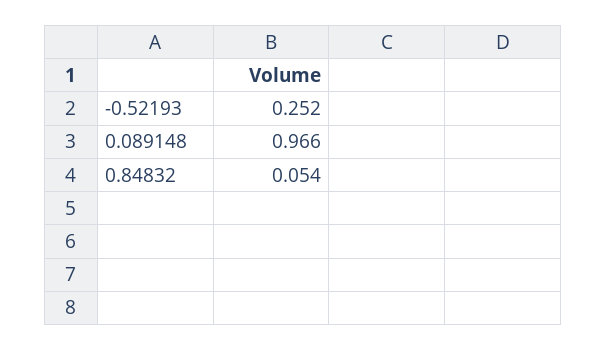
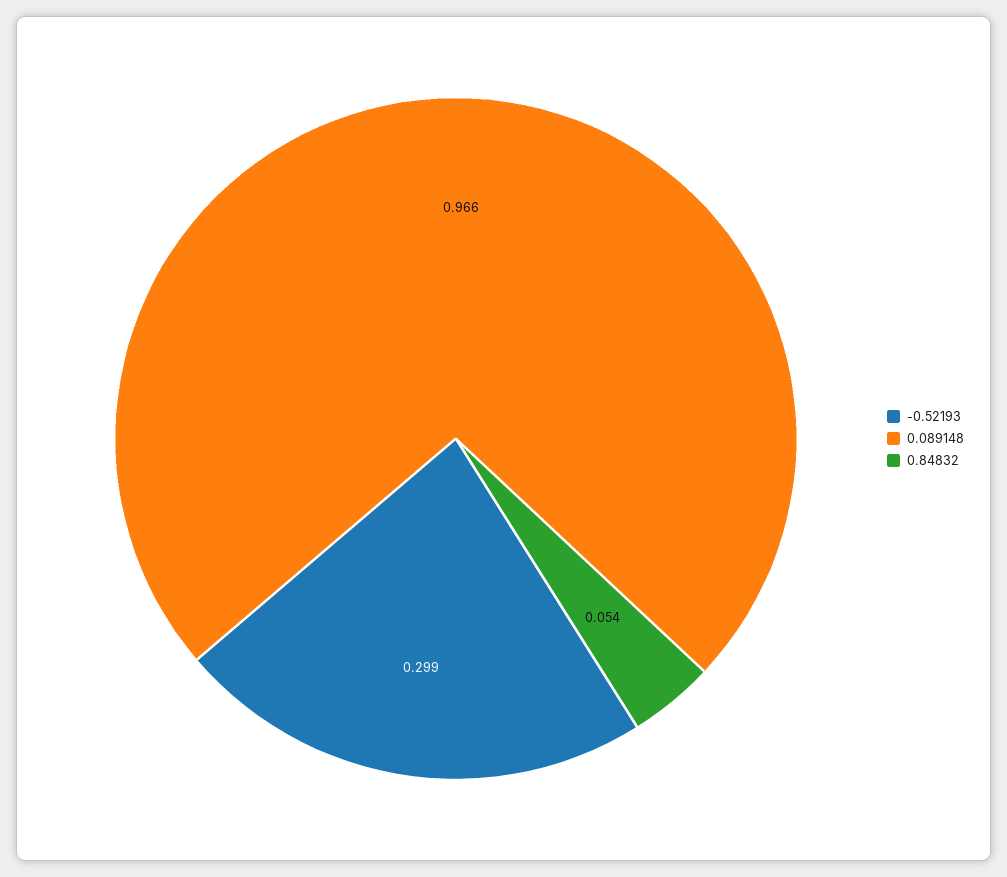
-0.52193: 0.252 -> 0.299

